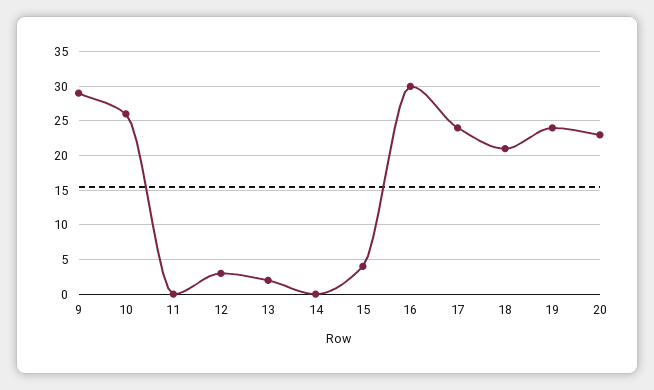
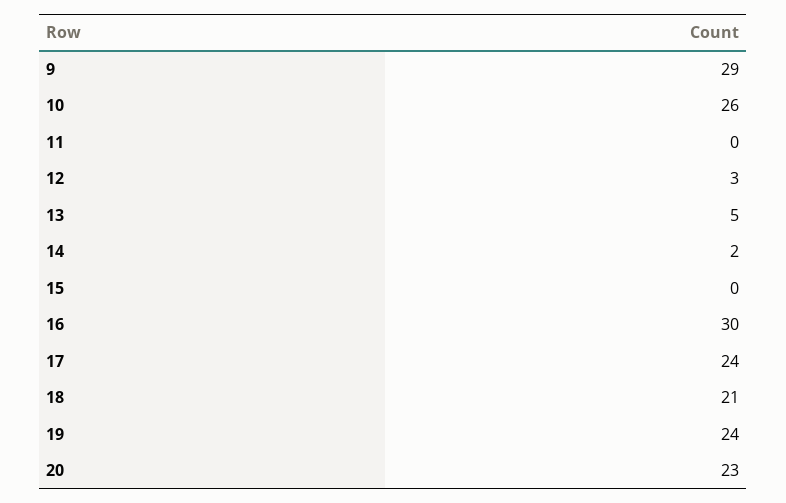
13: 2 -> 5
14: 0 -> 2
15: 4 -> 0

